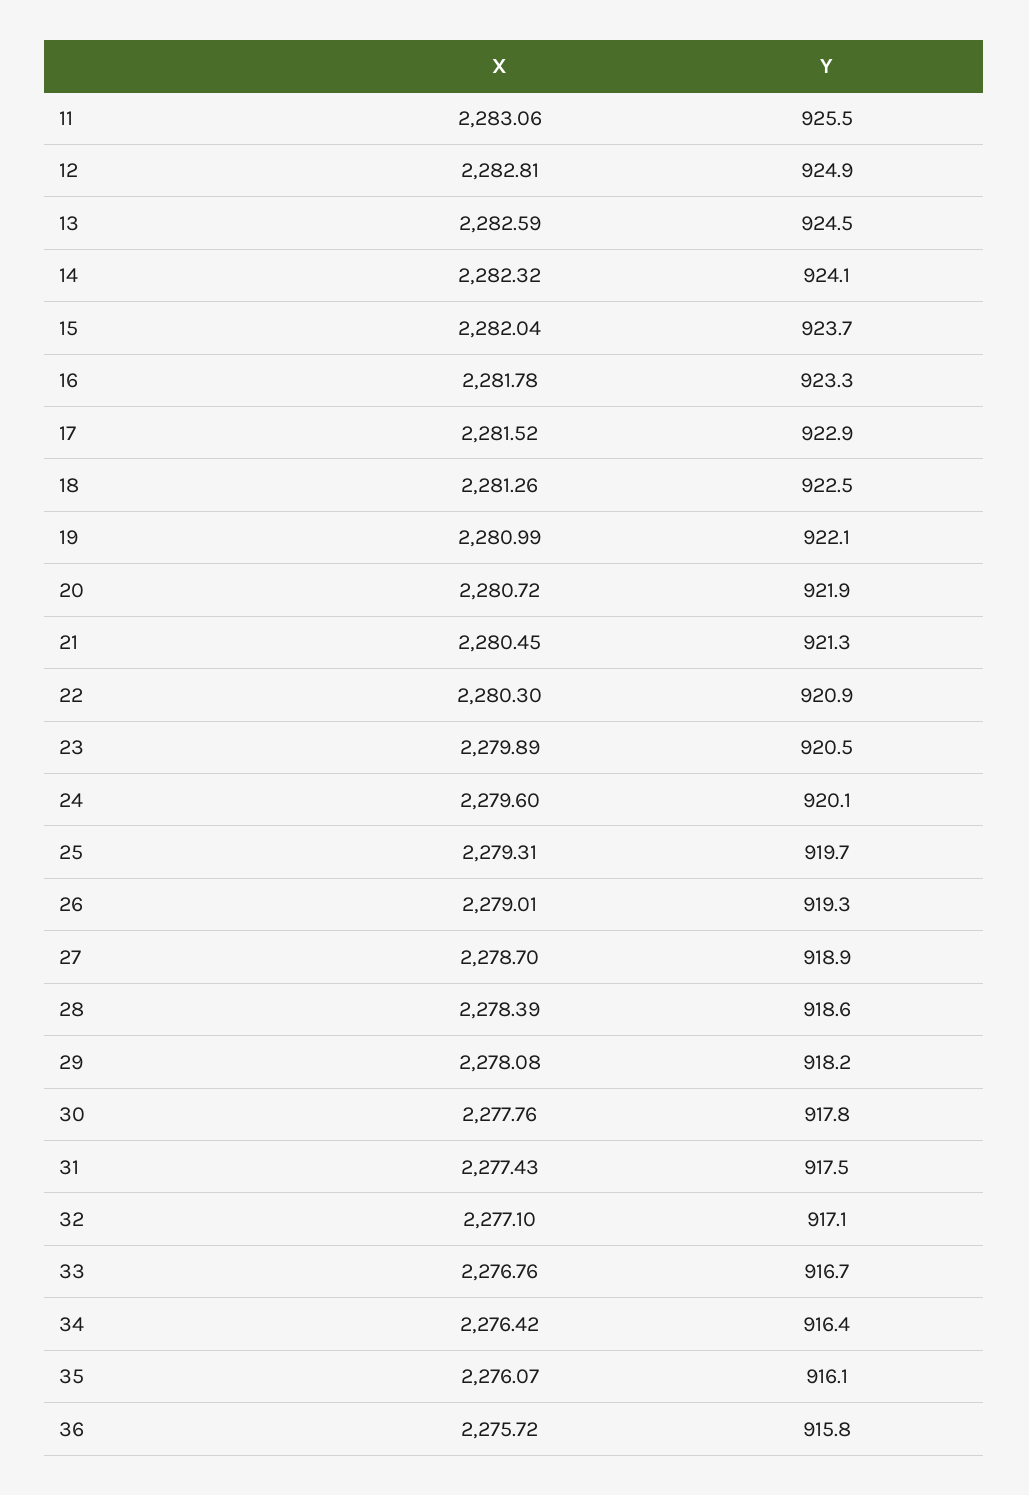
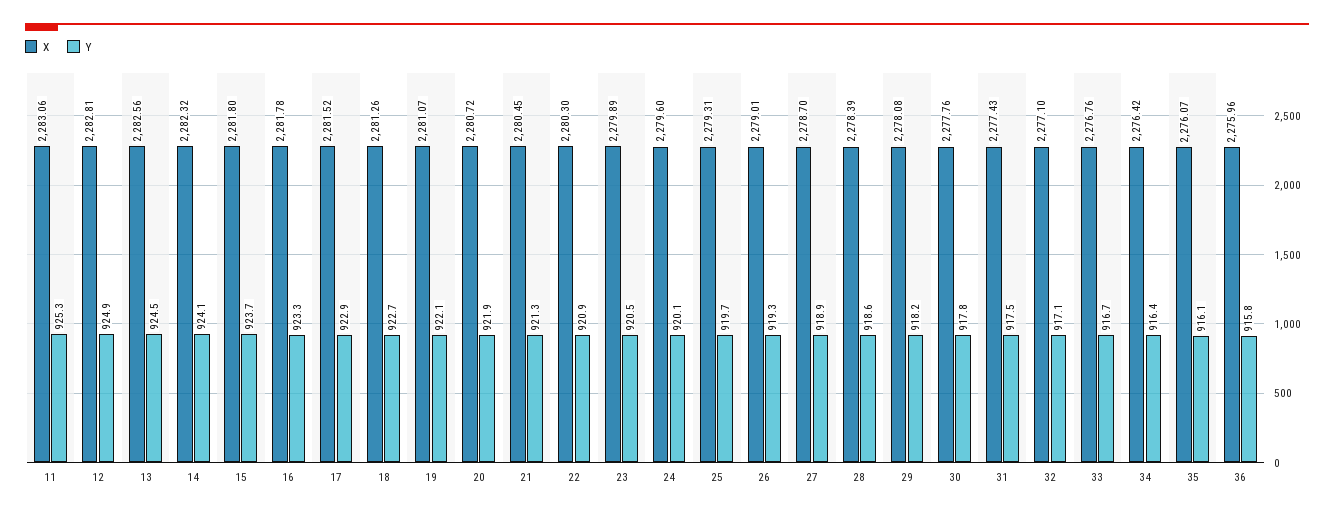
Y, 11: 925.5 -> 925.3
X, 13: 2282.59 -> 2282.56
X, 15: 2282.04 -> 2281.8
Y, 18: 922.5 -> 922.7
X, 19: 2280.99 -> 2281.07
X, 36: 2275.72 -> 2275.96

